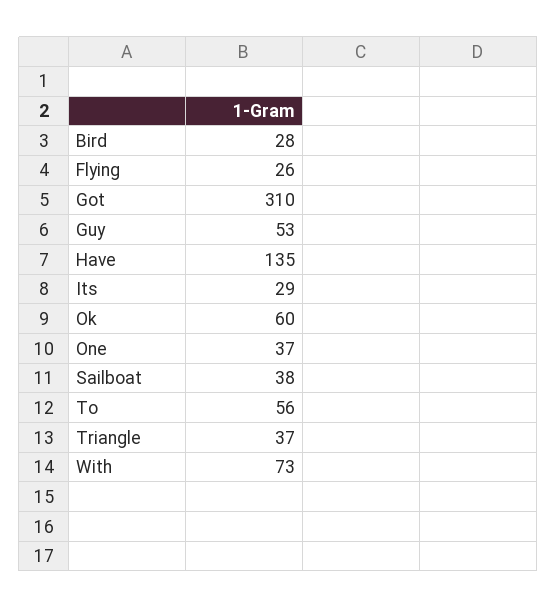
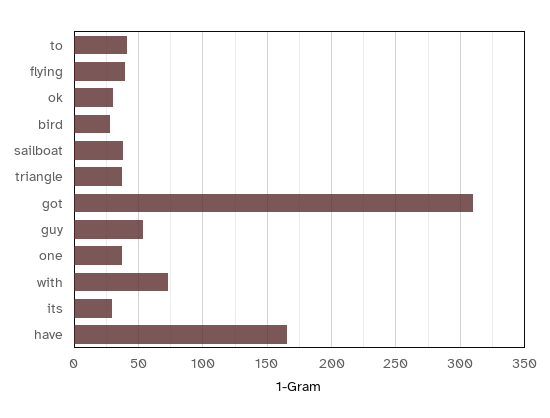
Flying: 26 -> 40
Have: 135 -> 165
Ok: 60 -> 30
To: 56 -> 40

